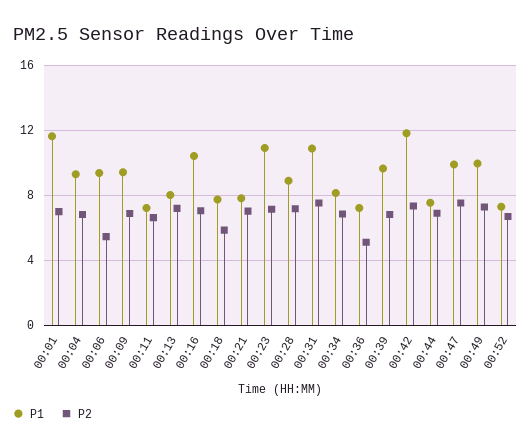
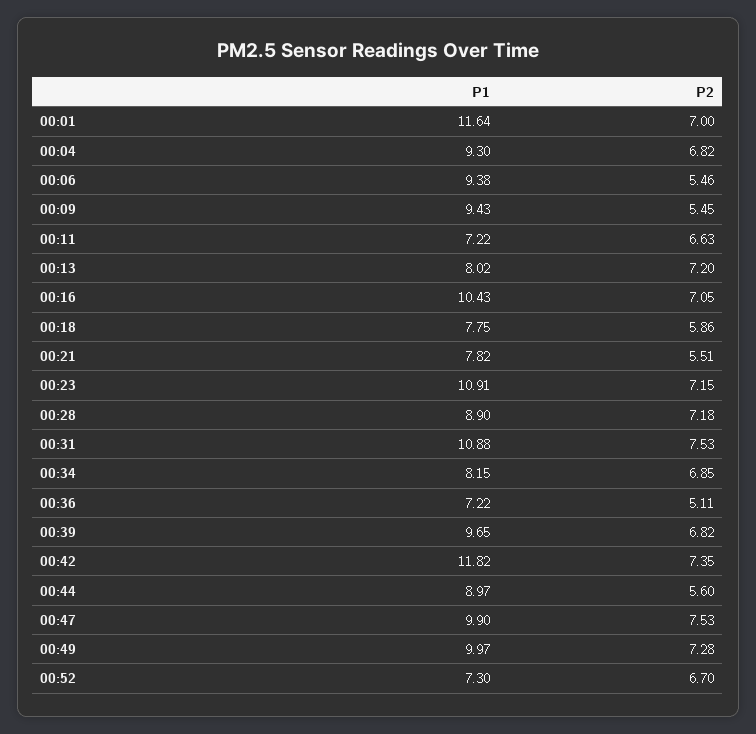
P2, 00:09: 7 -> 5.45
P2, 00:21: 7 -> 5.51
P1, 00:44: 7.5 -> 8.97
P2, 00:44: 7 -> 5.6

